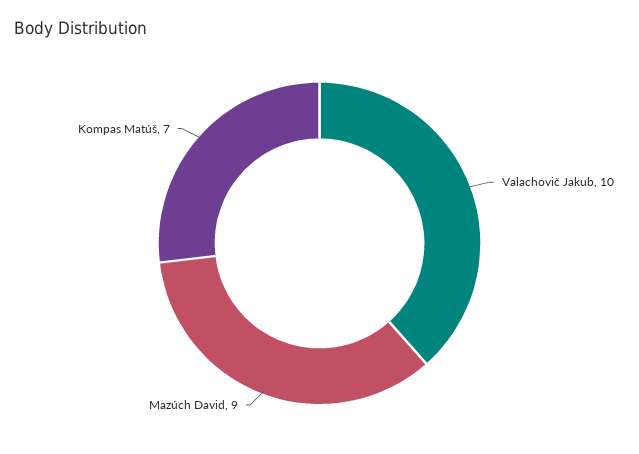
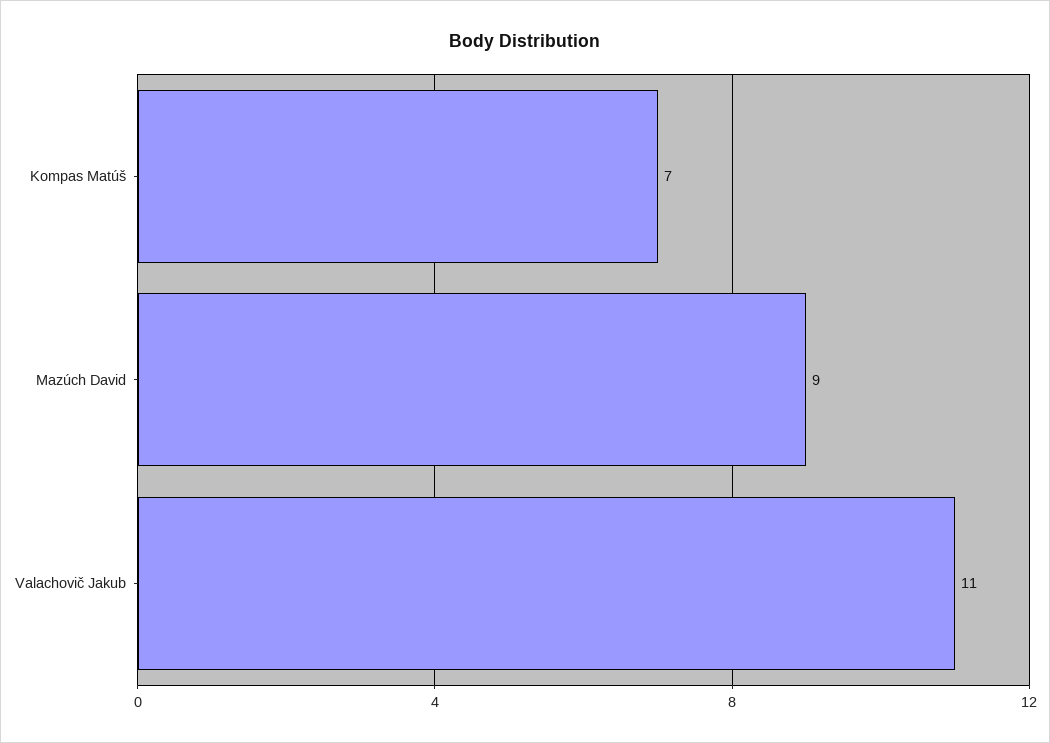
Valachovič Jakub: 10 -> 11

